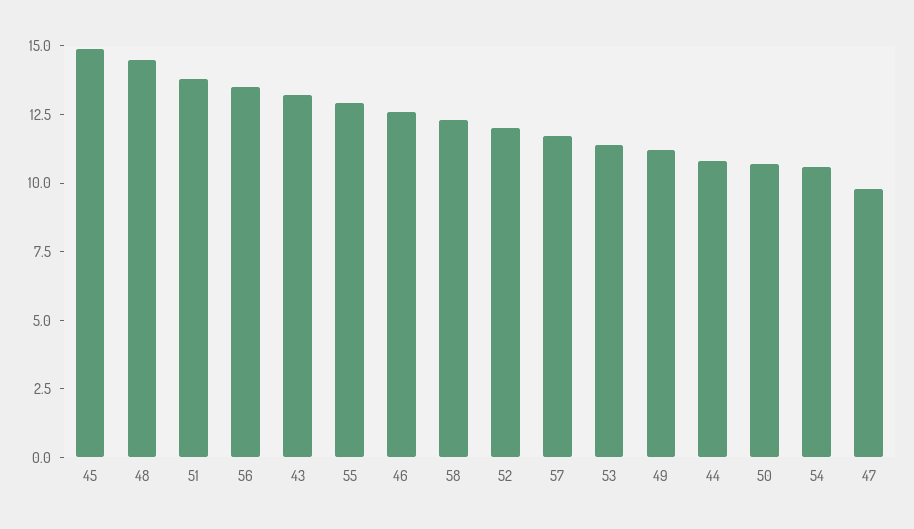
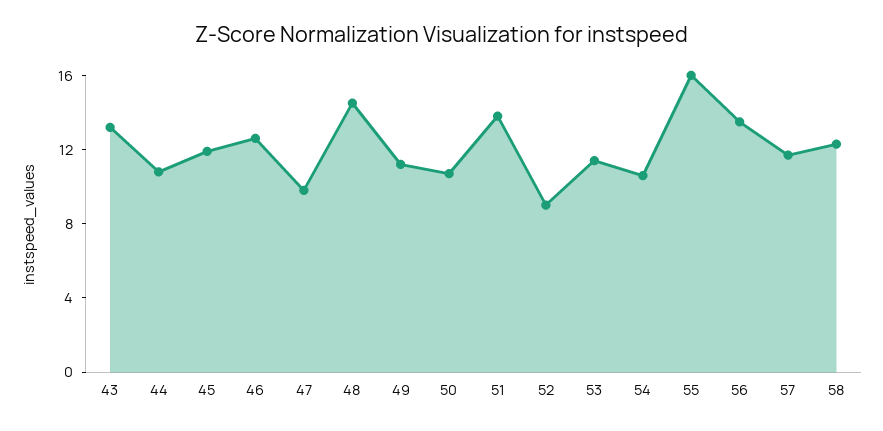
45: 15 -> 12
55: 13 -> 16
52: 12 -> 9

